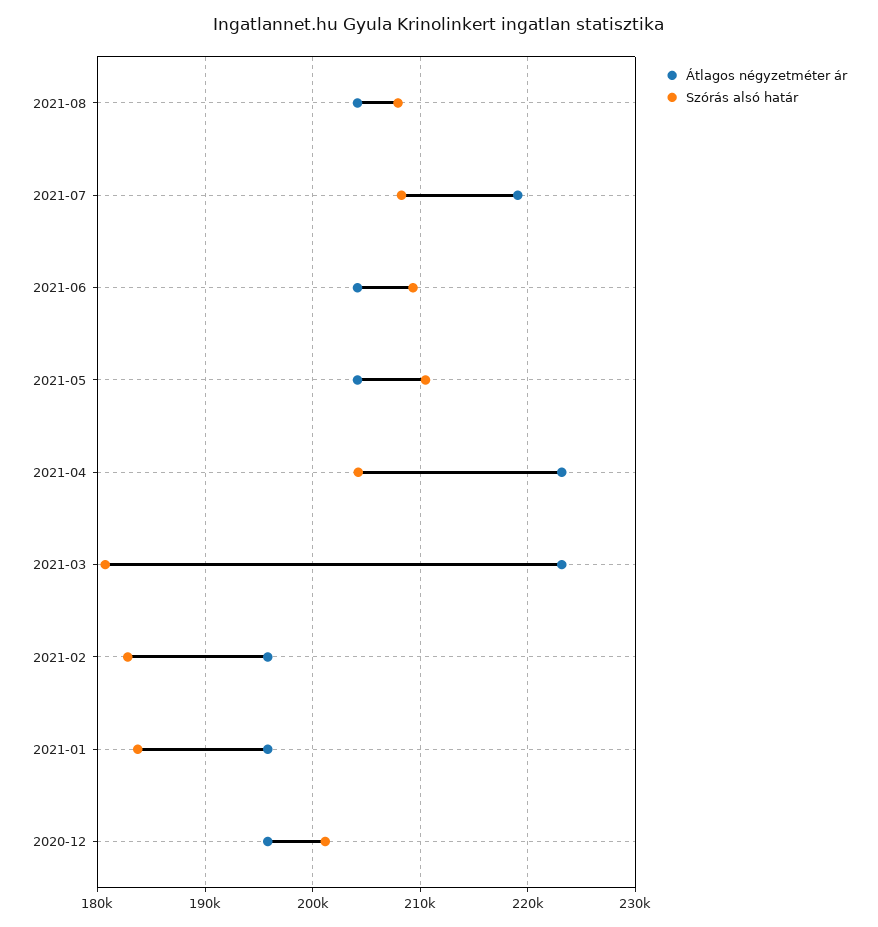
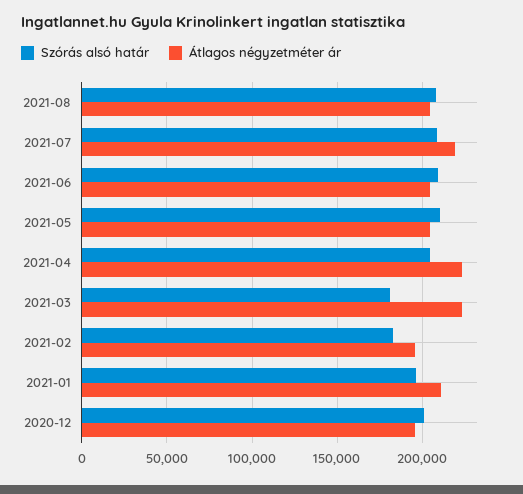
Átlagos négyzetméter ár, 2021-01: 196000 -> 210000
Szórás alsó határ, 2021-01: 184000 -> 195000

